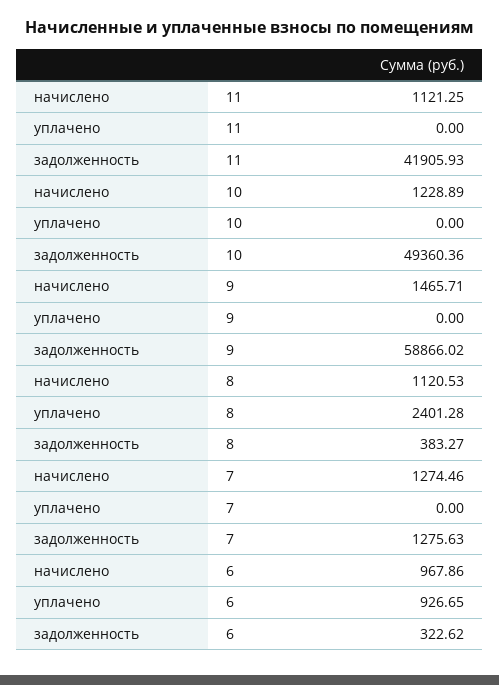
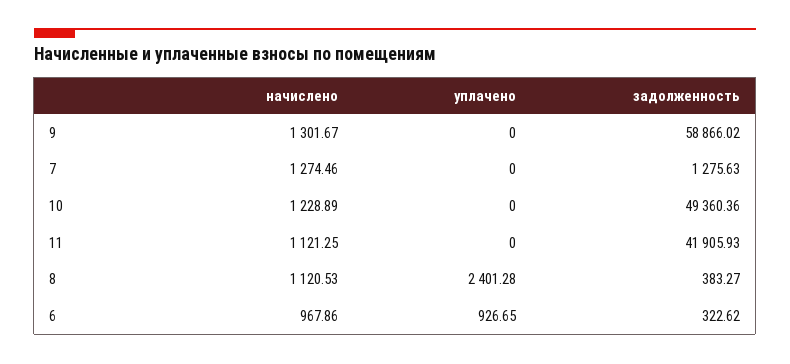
начислено, 9: 1465.71 -> 1301.67

